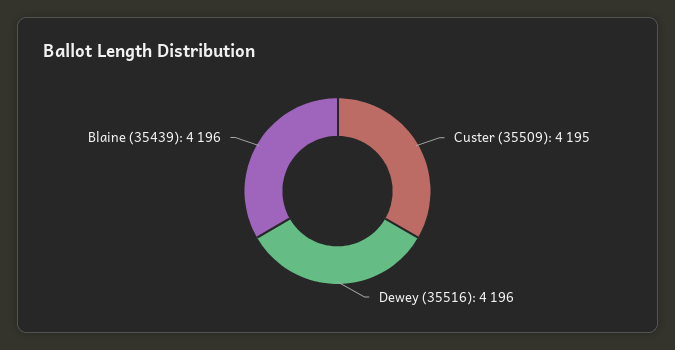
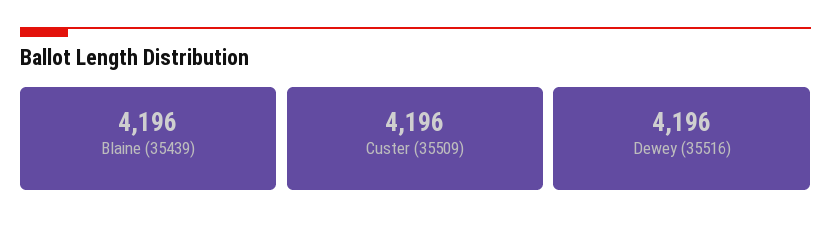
Custer (35509): 4195 -> 4196

